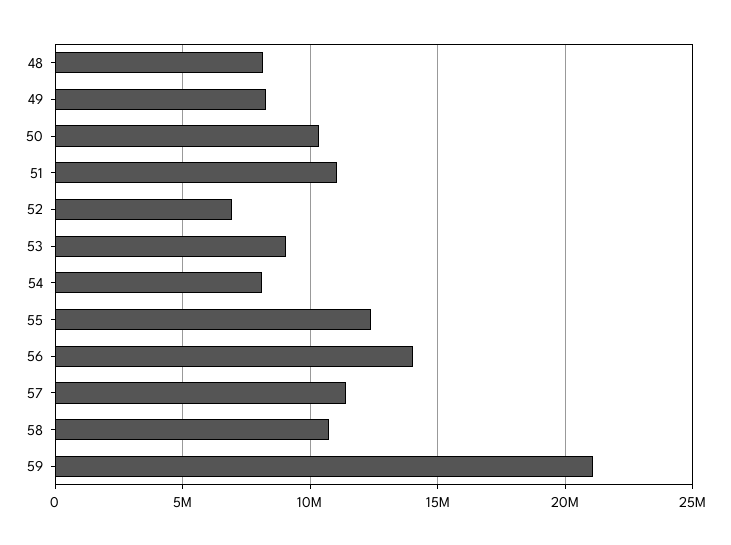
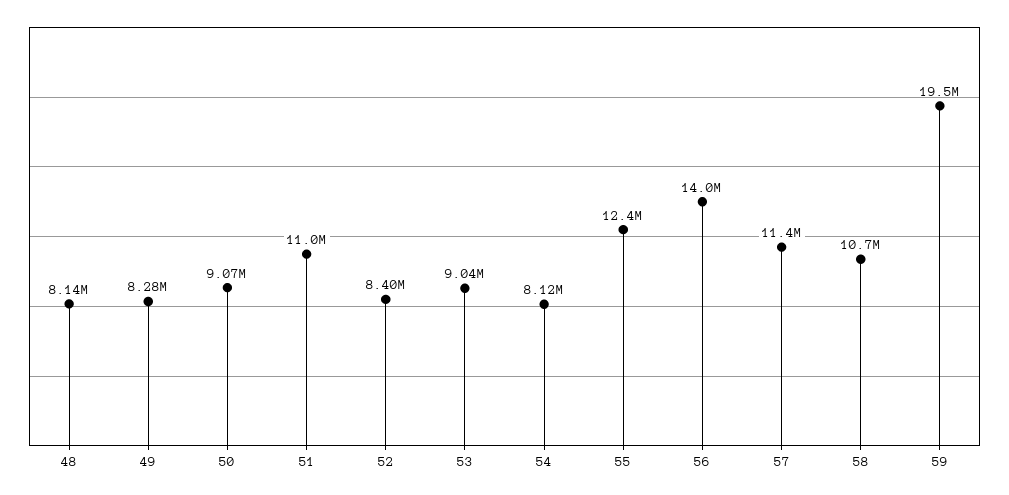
50: 10500000 -> 9070000
52: 7000000 -> 8400000
59: 21000000 -> 19500000

